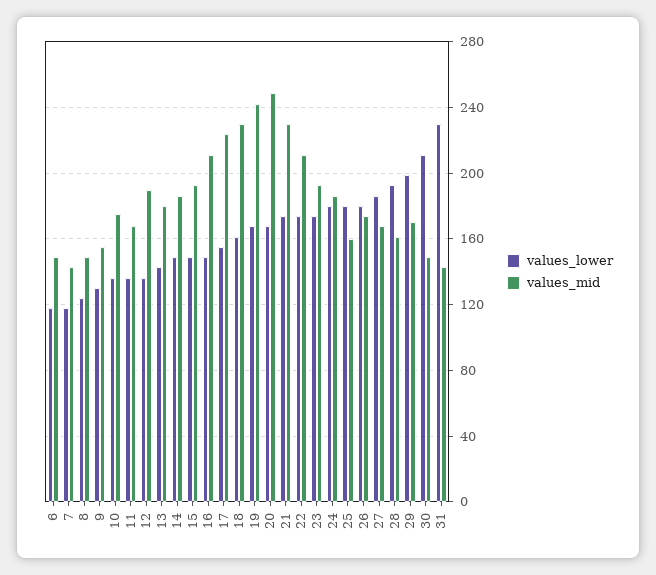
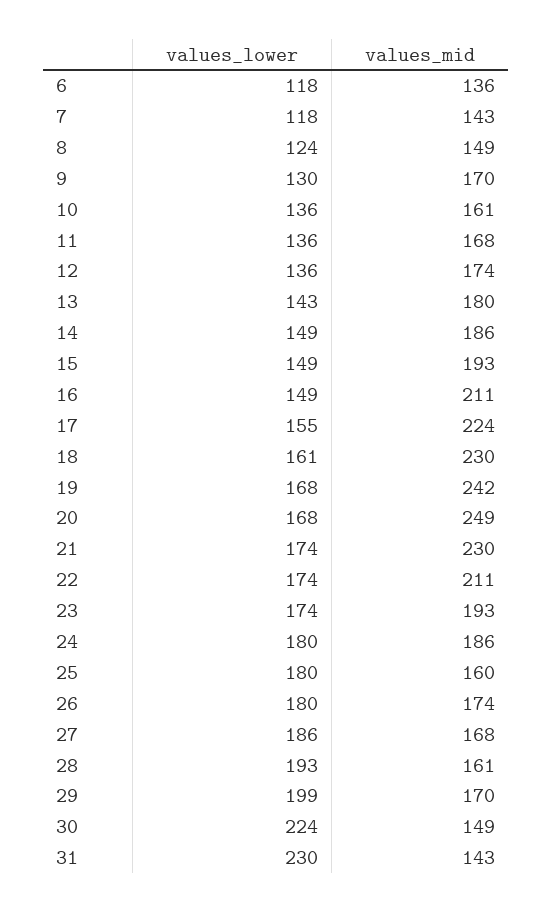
values_mid, 6: 150 -> 136
values_mid, 9: 155 -> 170
values_mid, 10: 175 -> 161
values_mid, 12: 190 -> 174
values_lower, 30: 210 -> 224

